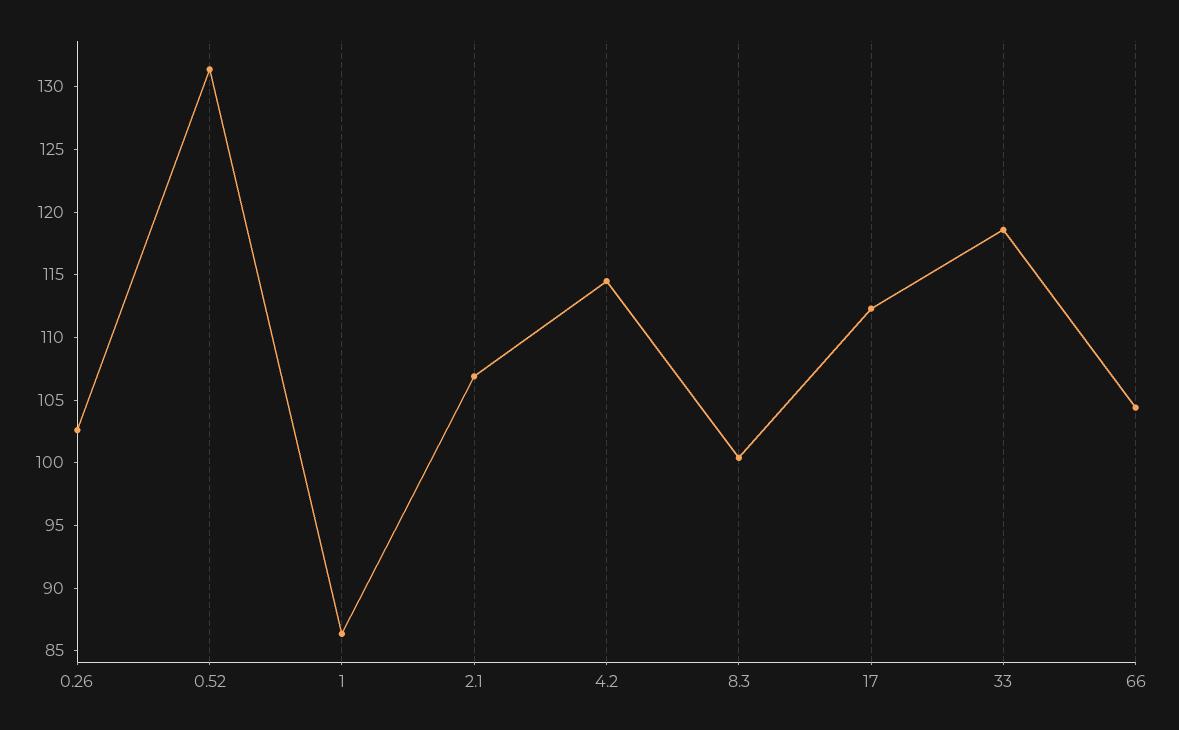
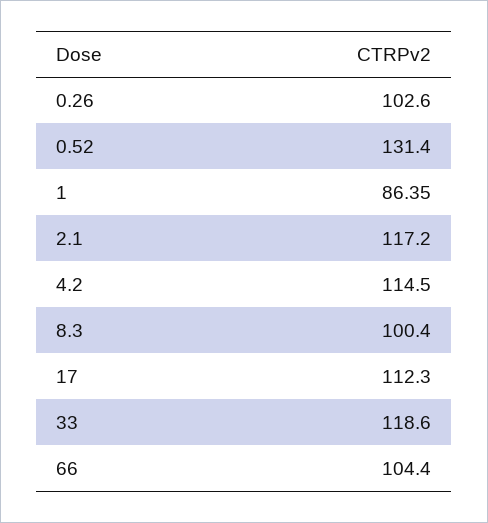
2.1: 107 -> 117.2

